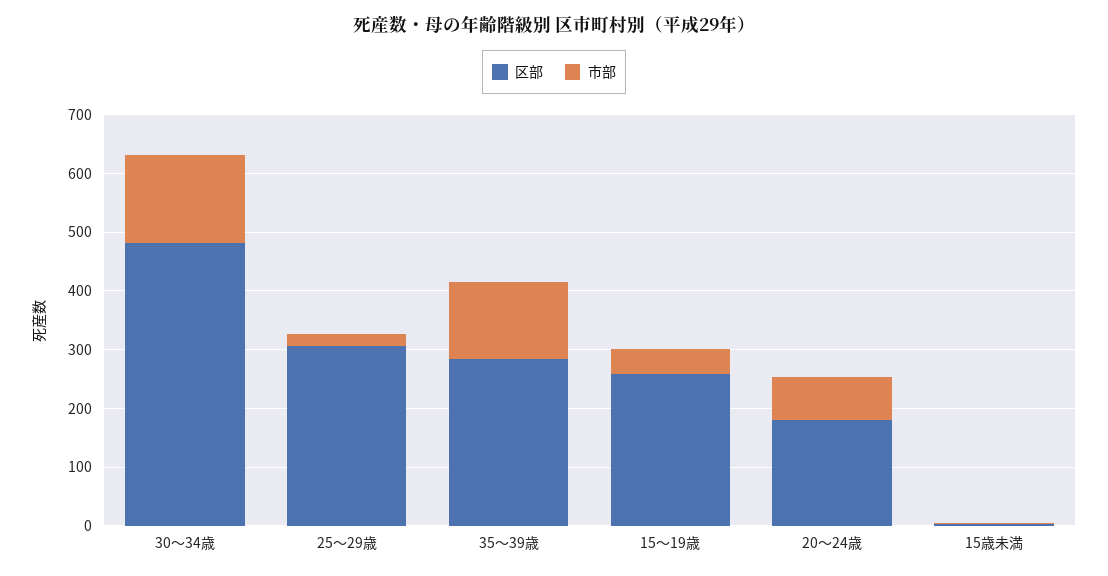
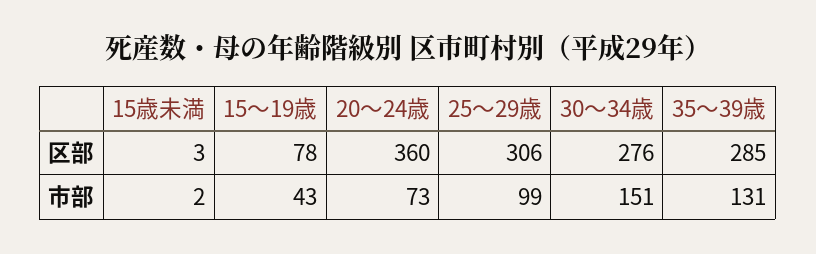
区部, 30〜34歳: 480 -> 276
市部, 25〜29歳: 20 -> 99
区部, 15〜19歳: 260 -> 78
区部, 20〜24歳: 180 -> 360

